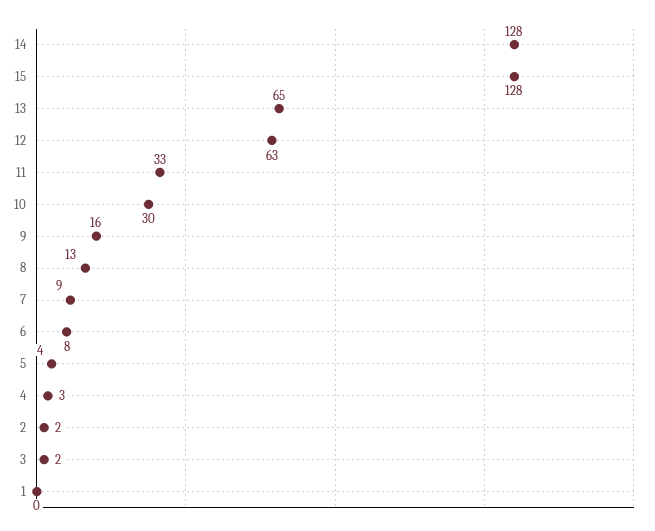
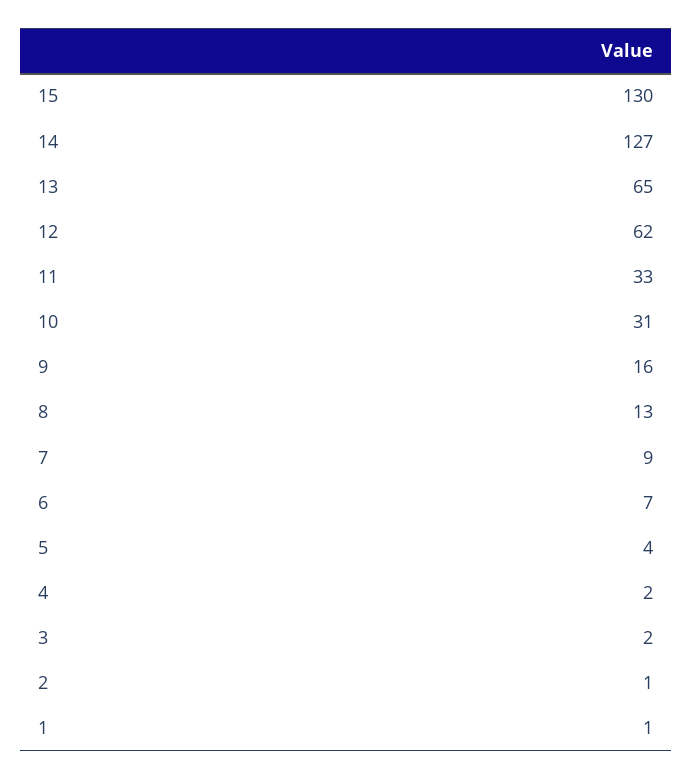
14: 128 -> 127
15: 128 -> 130
12: 63 -> 62
10: 30 -> 31
6: 8 -> 7
4: 3 -> 2
2: 2 -> 1
1: 0 -> 1

